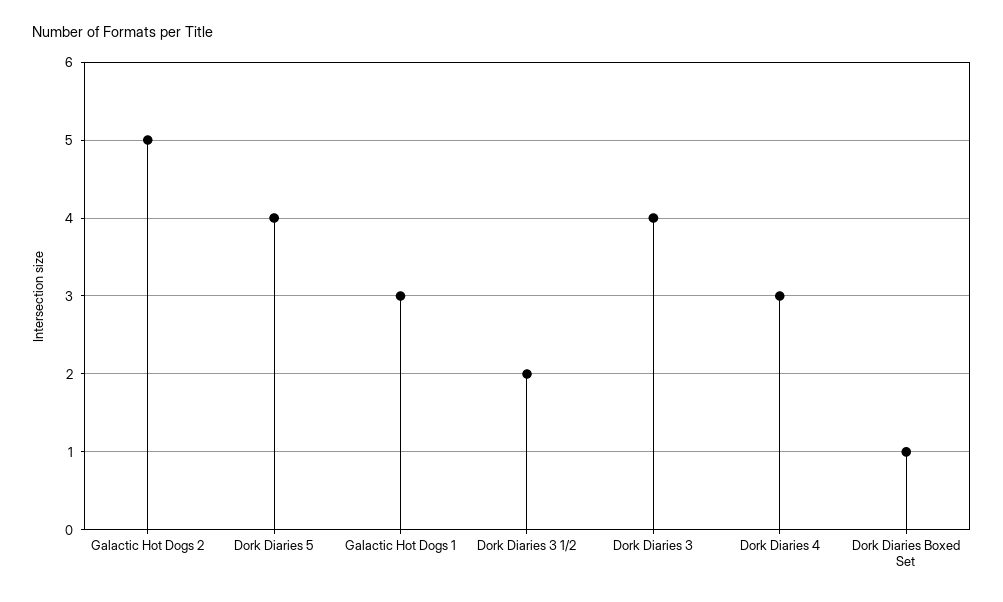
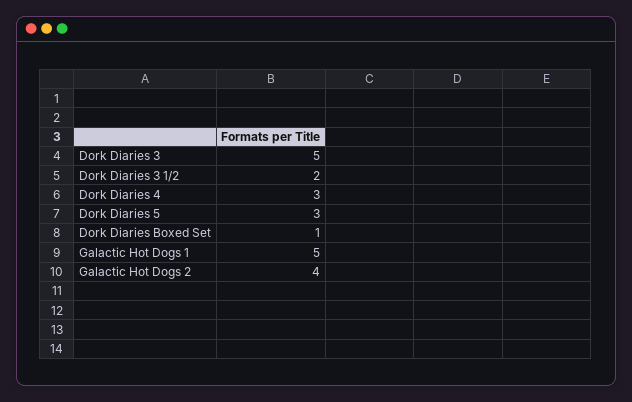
Galactic Hot Dogs 2: 5 -> 4
Dork Diaries 5: 4 -> 3
Galactic Hot Dogs 1: 3 -> 5
Dork Diaries 3: 4 -> 5

